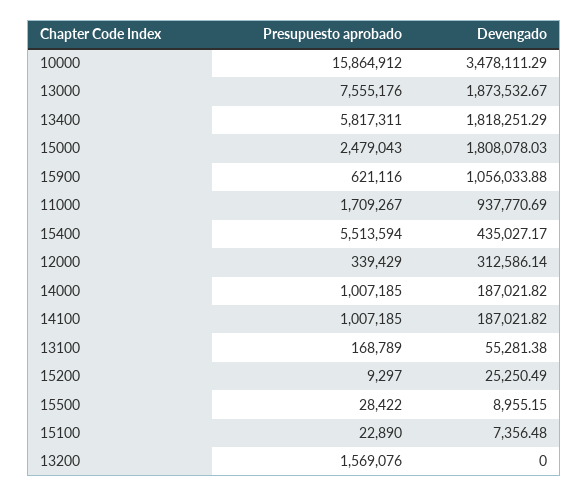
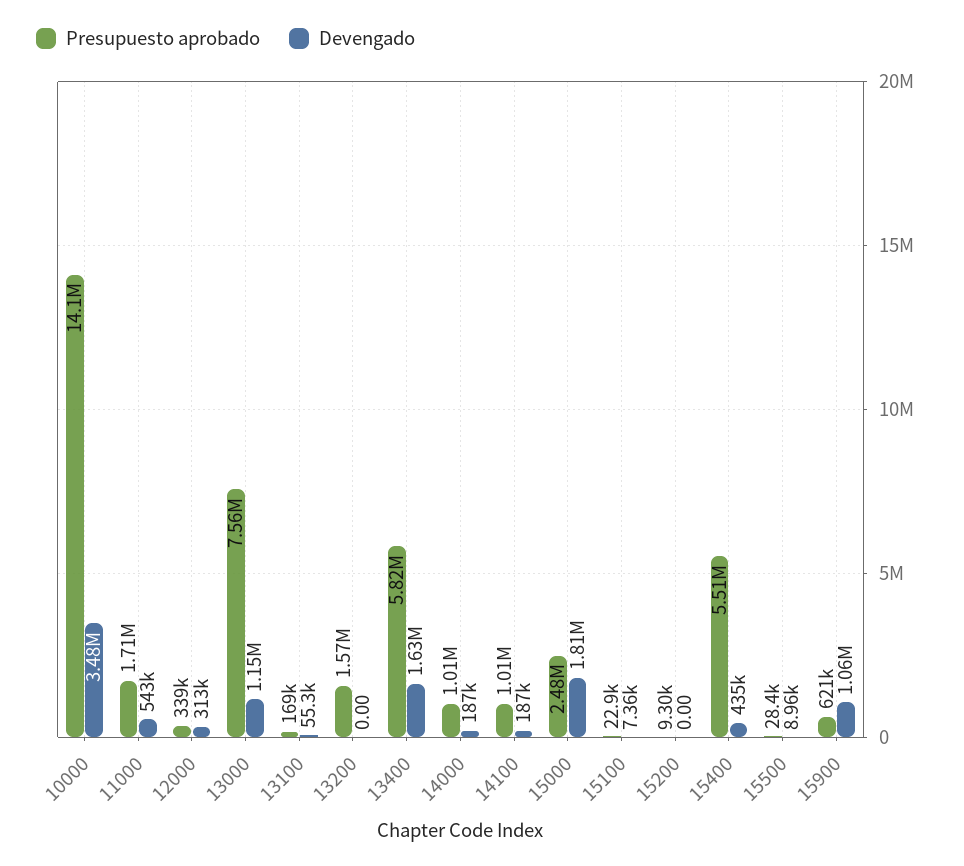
Presupuesto aprobado, 10000: 15864912 -> 14100000
Devengado, 13000: 1873532.67 -> 1150000
Devengado, 13400: 1818251.29 -> 1630000
Devengado, 11000: 937770.69 -> 543000
Devengado, 15200: 25250.49 -> 0

